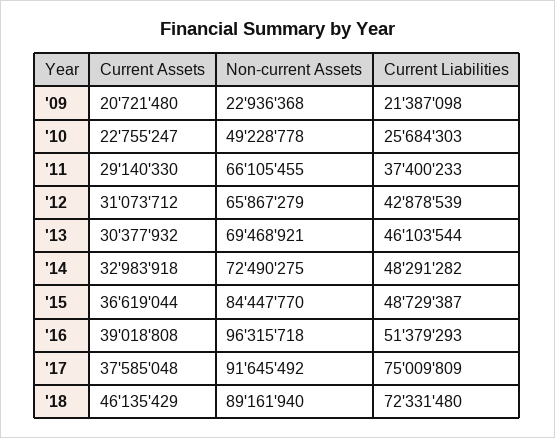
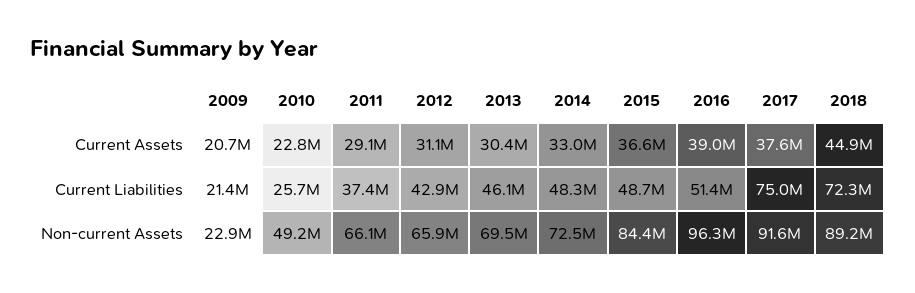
Current Assets, '18: 46135429 -> 44900000

